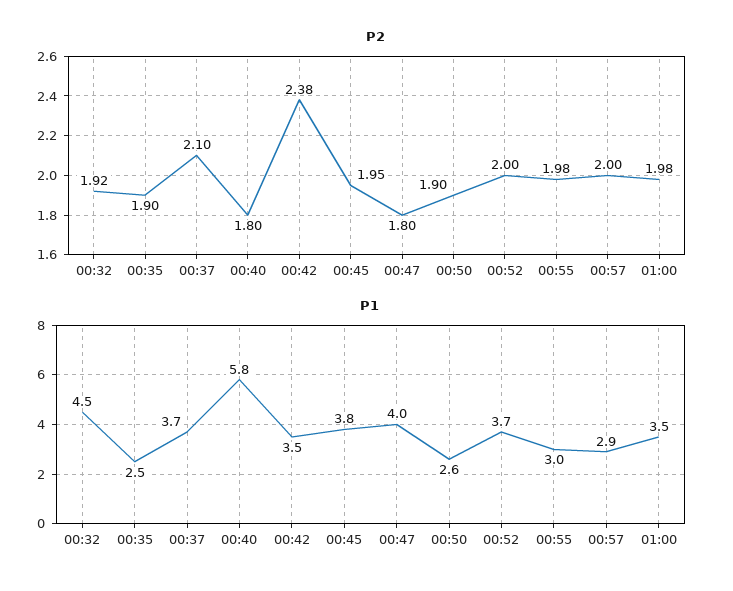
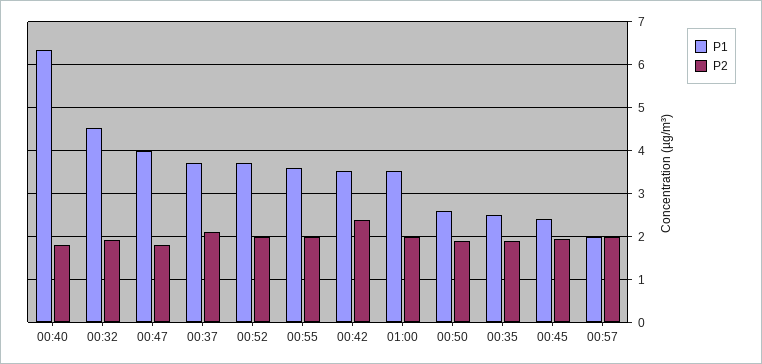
P1, 00:40: 5.8 -> 6.4
P1, 00:45: 3.8 -> 2.4
P1, 00:55: 3 -> 3.6
P1, 00:57: 2.9 -> 2

